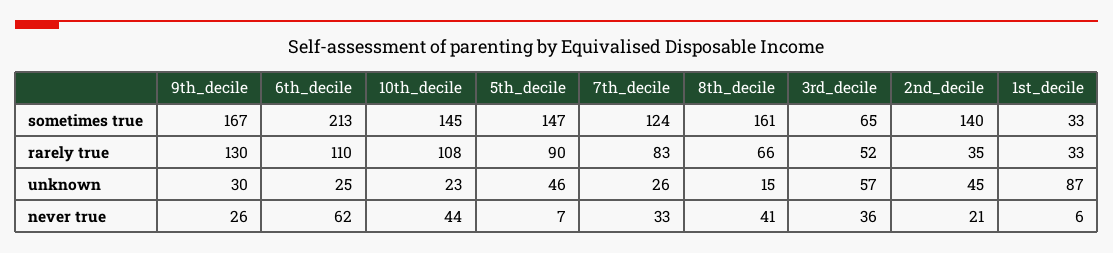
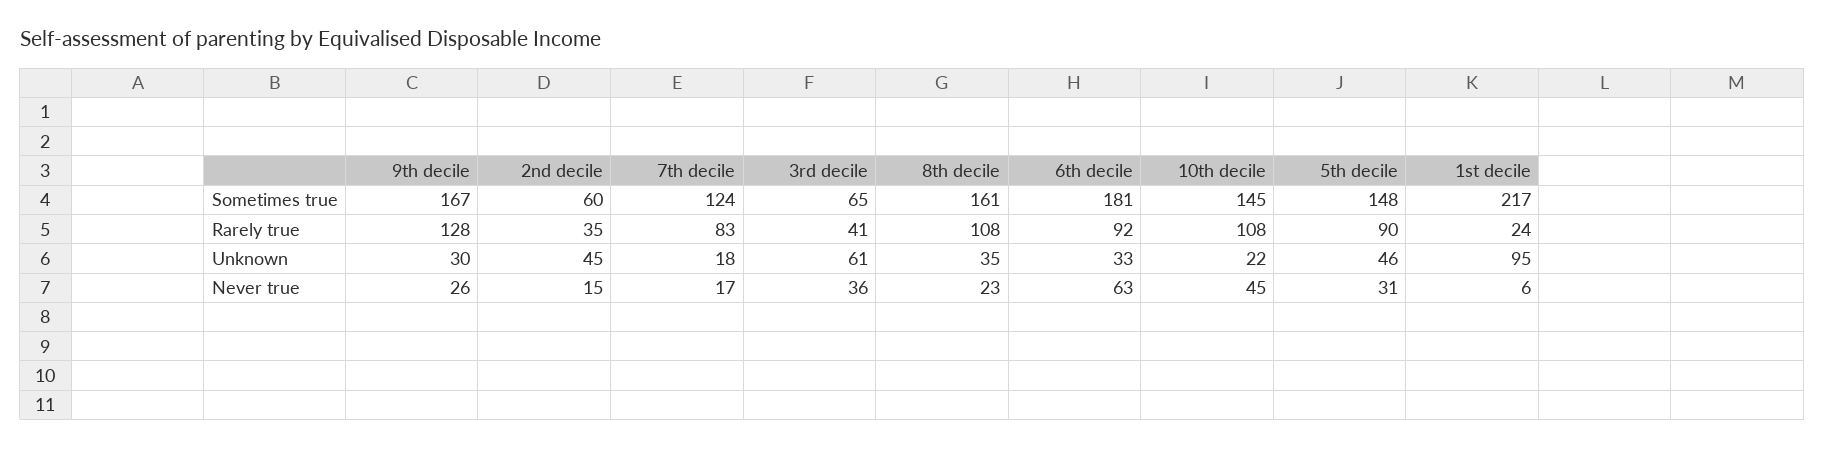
6th_decile, sometimes true: 213 -> 181
5th_decile, sometimes true: 147 -> 148
2nd_decile, sometimes true: 140 -> 60
1st_decile, sometimes true: 33 -> 217
9th_decile, rarely true: 130 -> 128
6th_decile, rarely true: 110 -> 92
8th_decile, rarely true: 66 -> 108
3rd_decile, rarely true: 52 -> 41
1st_decile, rarely true: 33 -> 24
6th_decile, unknown: 25 -> 33
10th_decile, unknown: 23 -> 22
7th_decile, unknown: 26 -> 18
8th_decile, unknown: 15 -> 35
3rd_decile, unknown: 57 -> 61
1st_decile, unknown: 87 -> 95
6th_decile, never true: 62 -> 63
10th_decile, never true: 44 -> 45
5th_decile, never true: 7 -> 31
7th_decile, never true: 33 -> 17
8th_decile, never true: 41 -> 23
2nd_decile, never true: 21 -> 15

